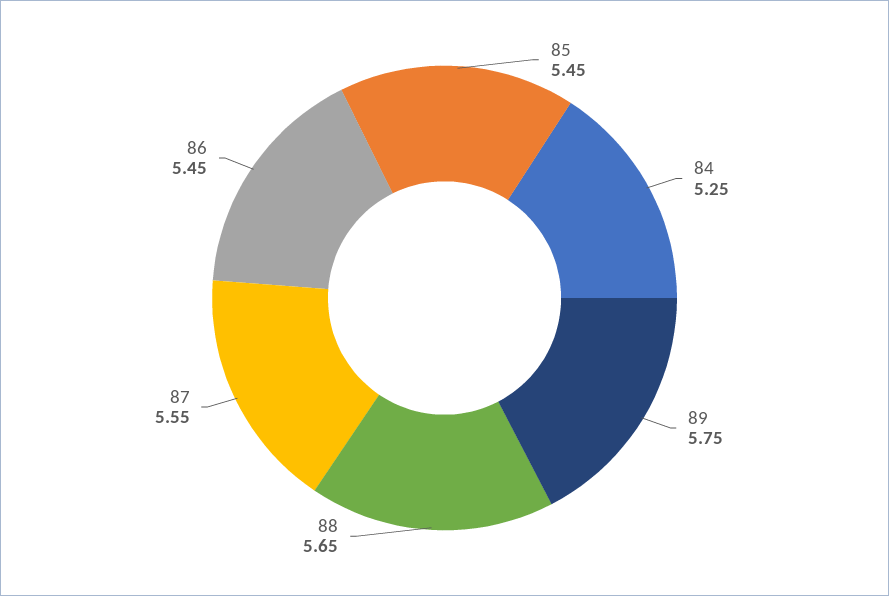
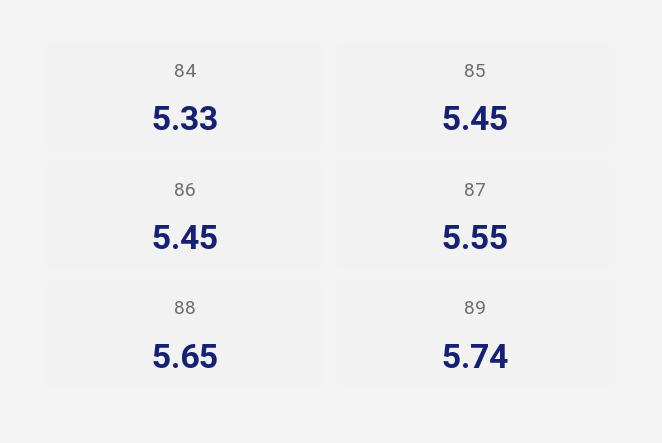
84: 5.25 -> 5.33
89: 5.75 -> 5.74

